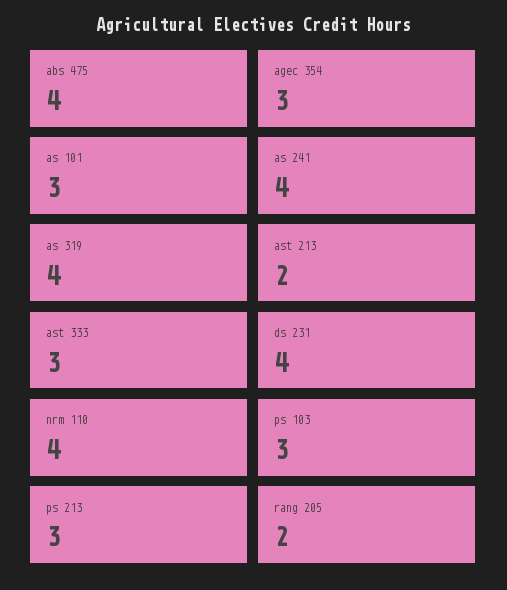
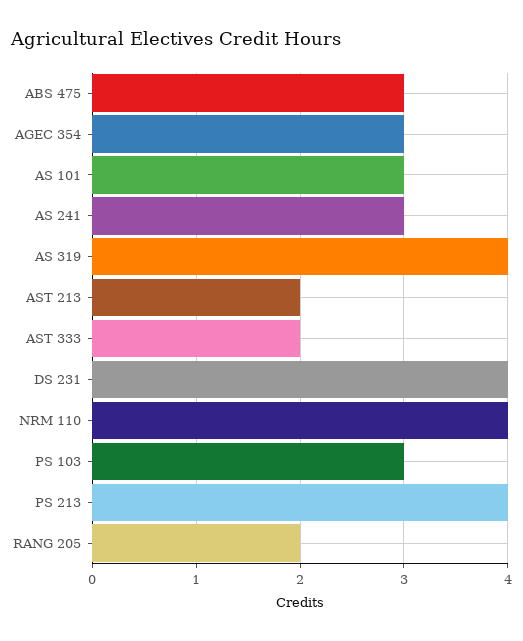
abs 475: 4 -> 3
as 241: 4 -> 3
ast 333: 3 -> 2
ps 213: 3 -> 4

